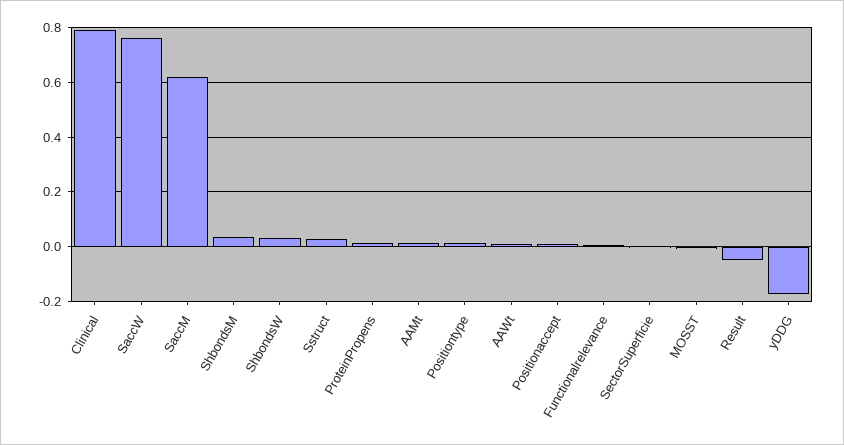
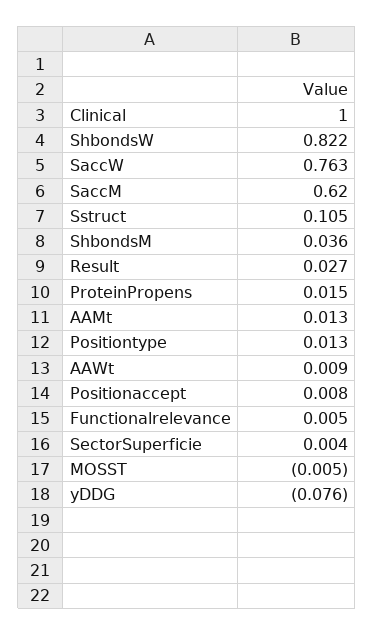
Clinical: 0.8 -> 1
ShbondsW: 0.025 -> 0.822
Sstruct: 0.025 -> 0.105
Result: -0.05 -> 0.027
yDDG: -0.175 -> -0.076

